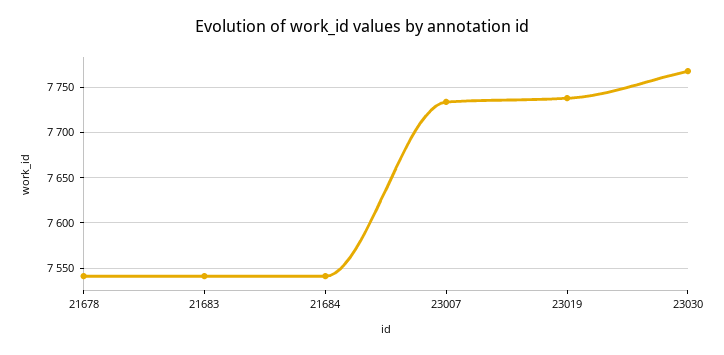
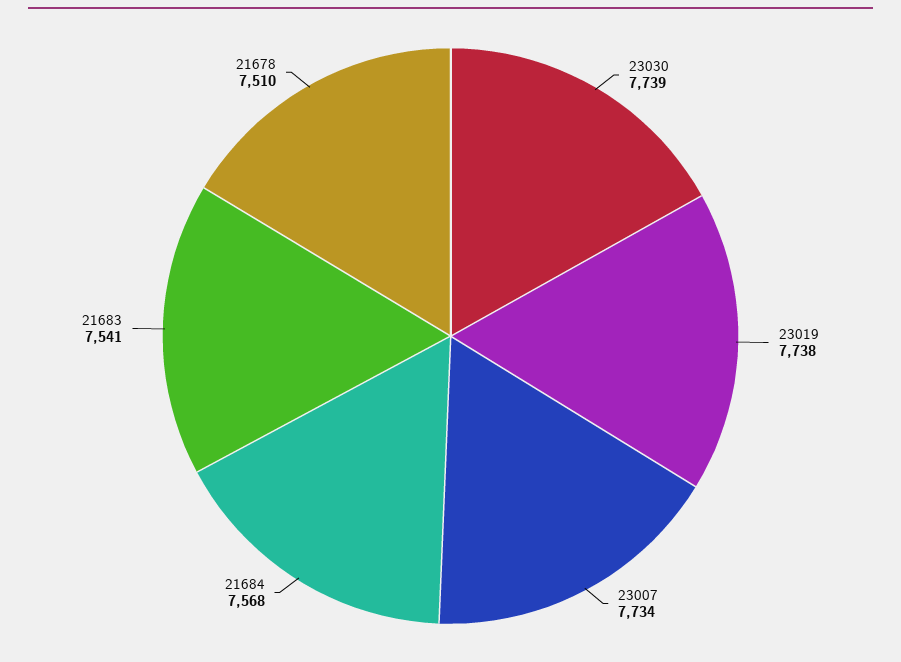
21678: 7540 -> 7510
21684: 7540 -> 7568
23030: 7770 -> 7739

